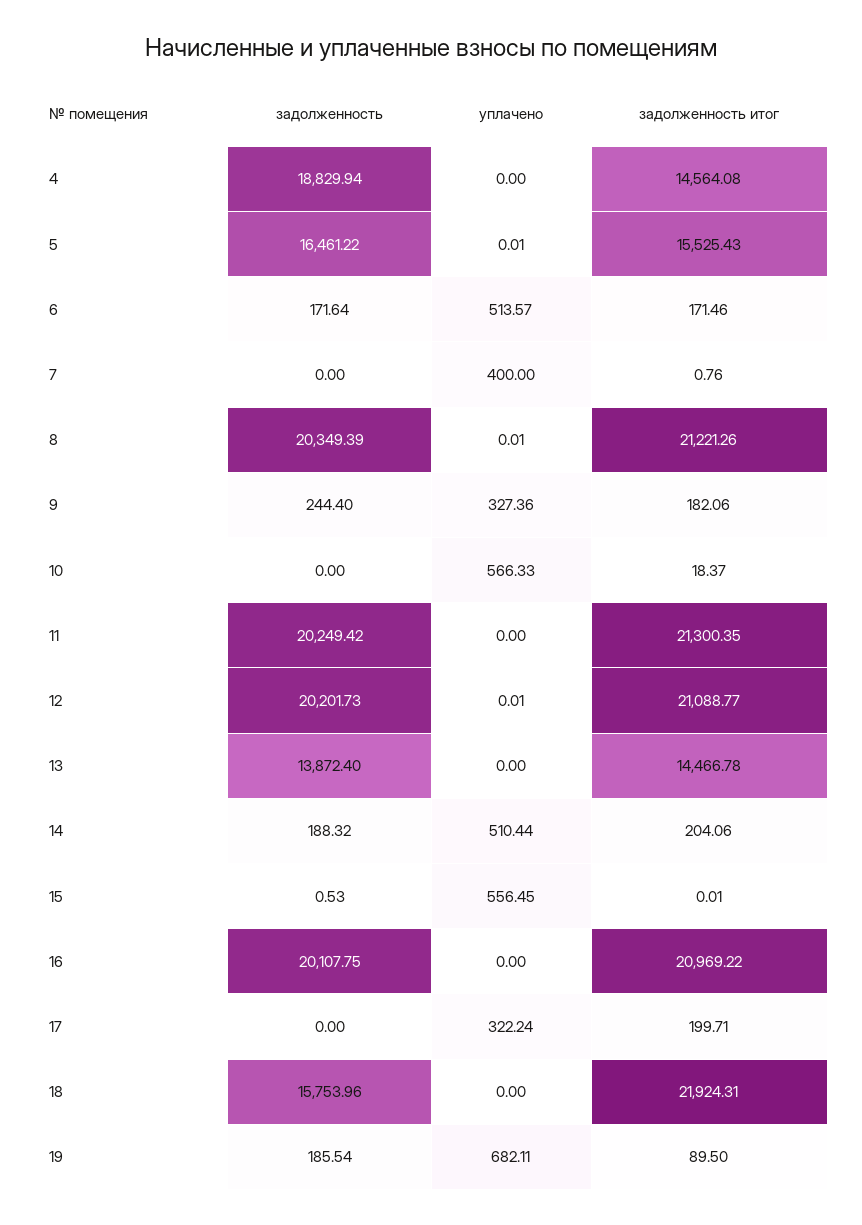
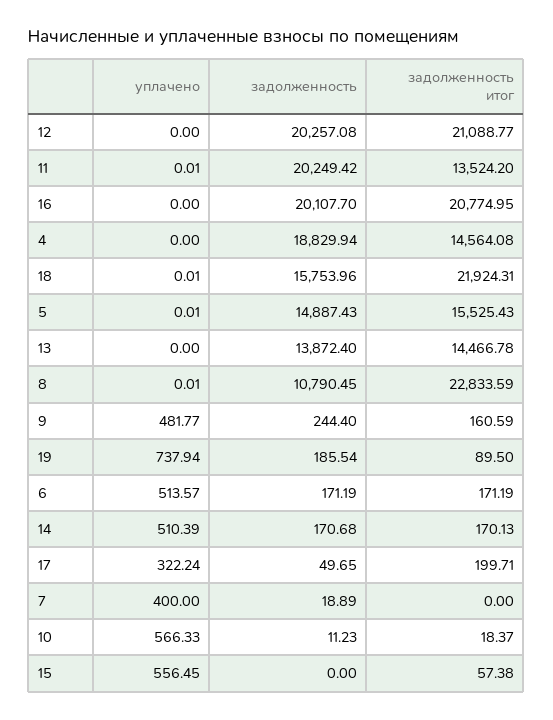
задолженность, 5: 16461.22 -> 14887.43
задолженность, 6: 171.64 -> 171.19
задолженность итог, 6: 171.46 -> 171.19
задолженность, 7: 0 -> 18.89
задолженность итог, 7: 0.76 -> 0
задолженность, 8: 20349.39 -> 10790.45
задолженность итог, 8: 21221.26 -> 22833.59
уплачено, 9: 327.36 -> 481.77
задолженность итог, 9: 182.06 -> 160.59
задолженность, 10: 0 -> 11.23
уплачено, 11: 0 -> 0.01
задолженность итог, 11: 21300.35 -> 13524.2
задолженность, 12: 20201.73 -> 20257.08
уплачено, 12: 0.01 -> 0
задолженность, 14: 188.32 -> 170.68
уплачено, 14: 510.44 -> 510.39
задолженность итог, 14: 204.06 -> 170.13
задолженность, 15: 0.53 -> 0
задолженность итог, 15: 0.01 -> 57.38
задолженность, 16: 20107.75 -> 20107.7
задолженность итог, 16: 20969.22 -> 20774.95
задолженность, 17: 0 -> 49.65
уплачено, 18: 0 -> 0.01
уплачено, 19: 682.11 -> 737.94

